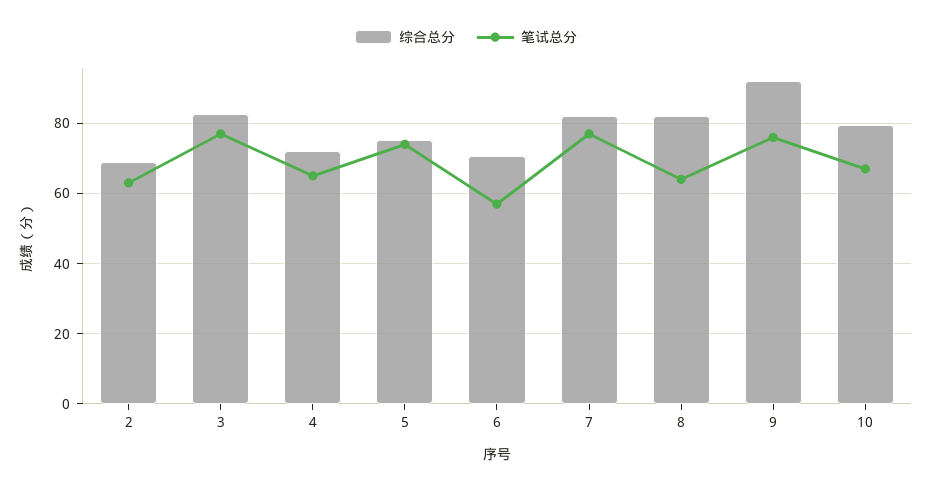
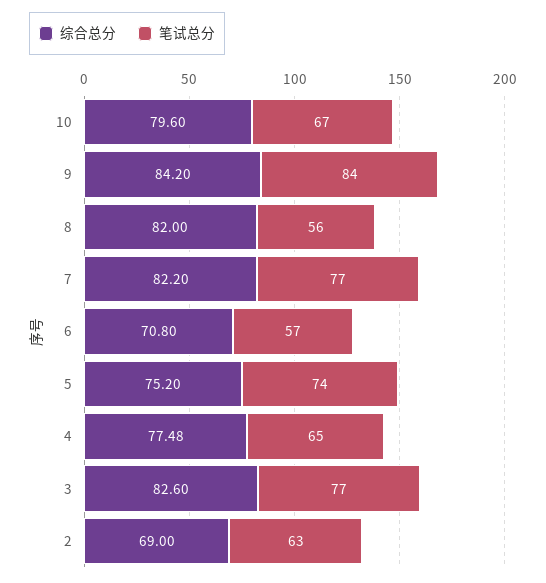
综合总分, 4: 72 -> 77.48
笔试总分, 8: 64 -> 56
综合总分, 9: 92 -> 84.2
笔试总分, 9: 76 -> 84

